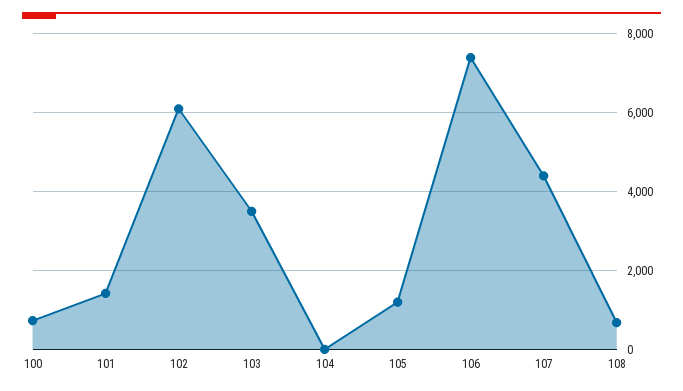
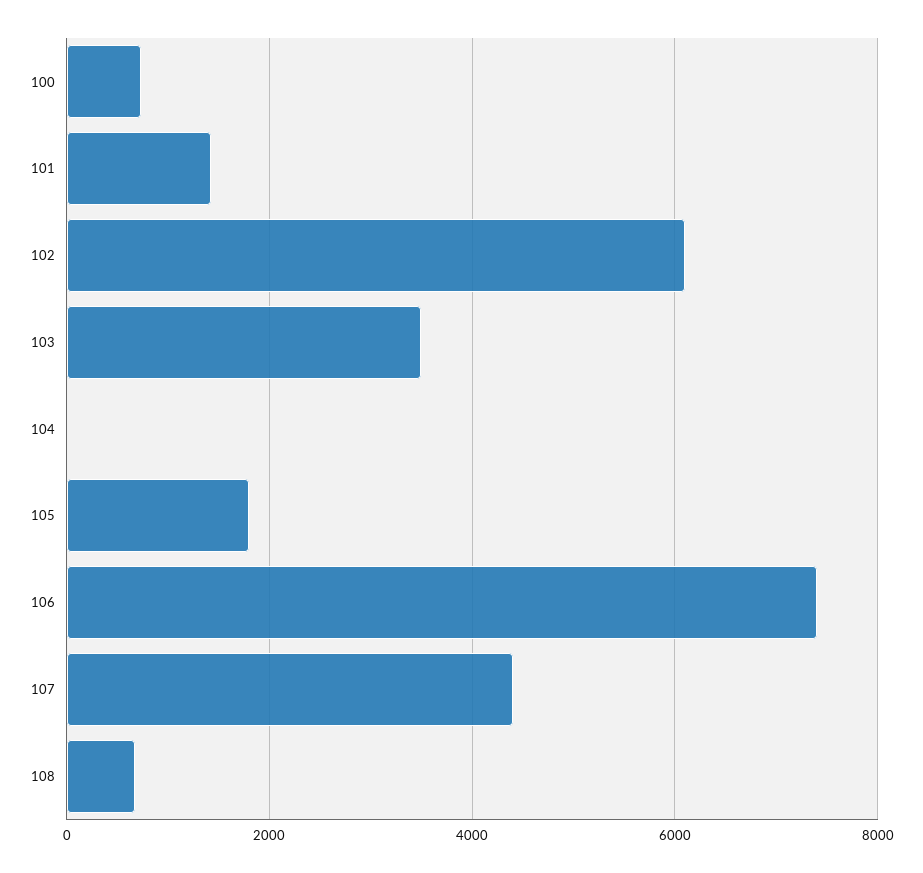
105: 1200 -> 1800

